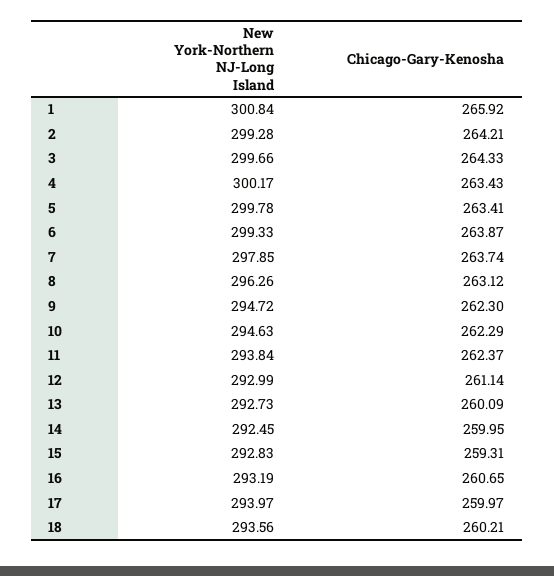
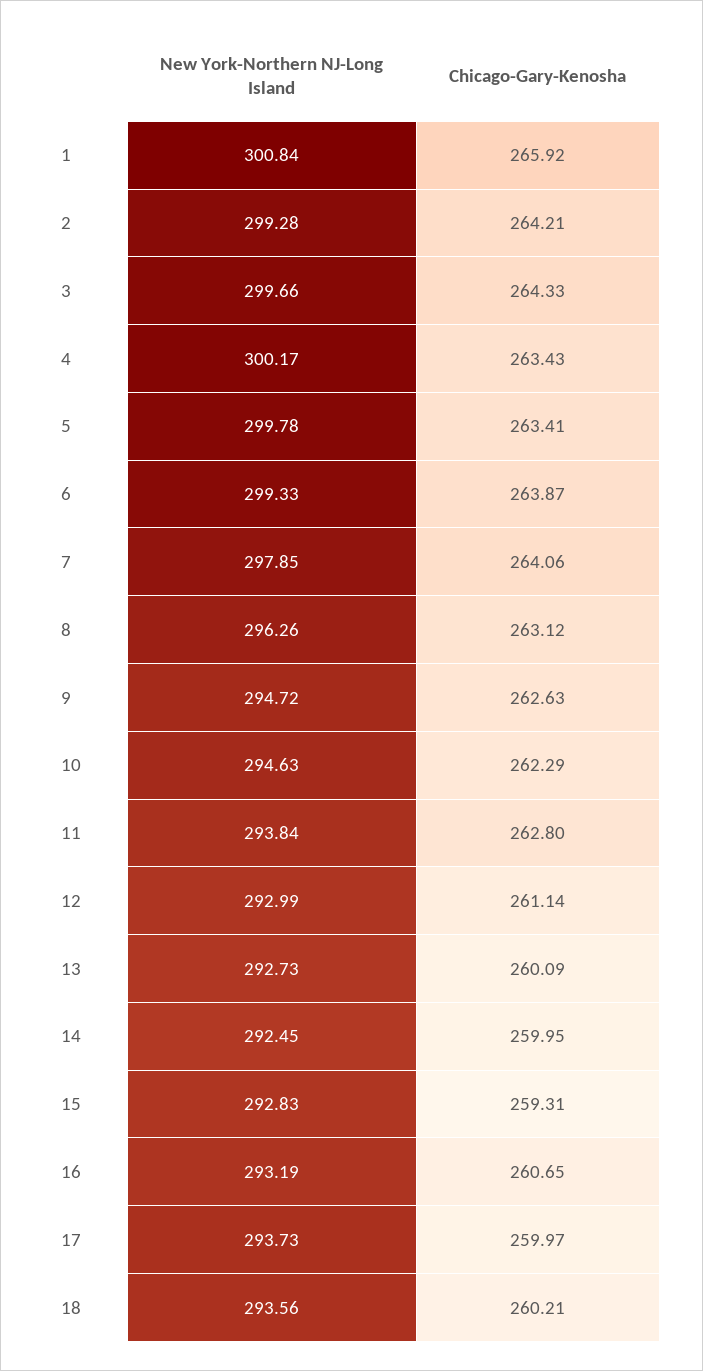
Chicago-Gary-Kenosha, 7: 263.74 -> 264.06
Chicago-Gary-Kenosha, 9: 262.3 -> 262.63
Chicago-Gary-Kenosha, 11: 262.37 -> 262.8
New York-Northern NJ-Long Island, 17: 293.97 -> 293.73

